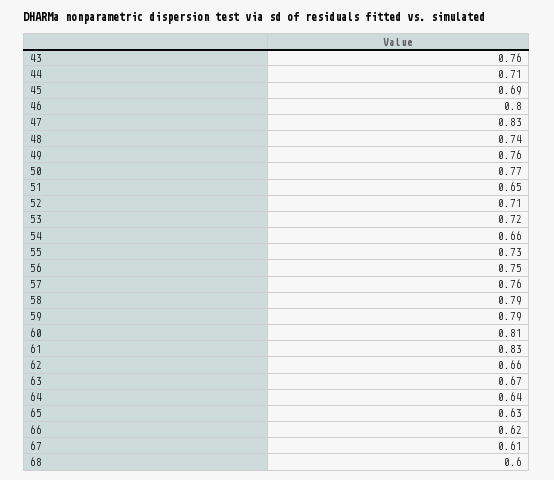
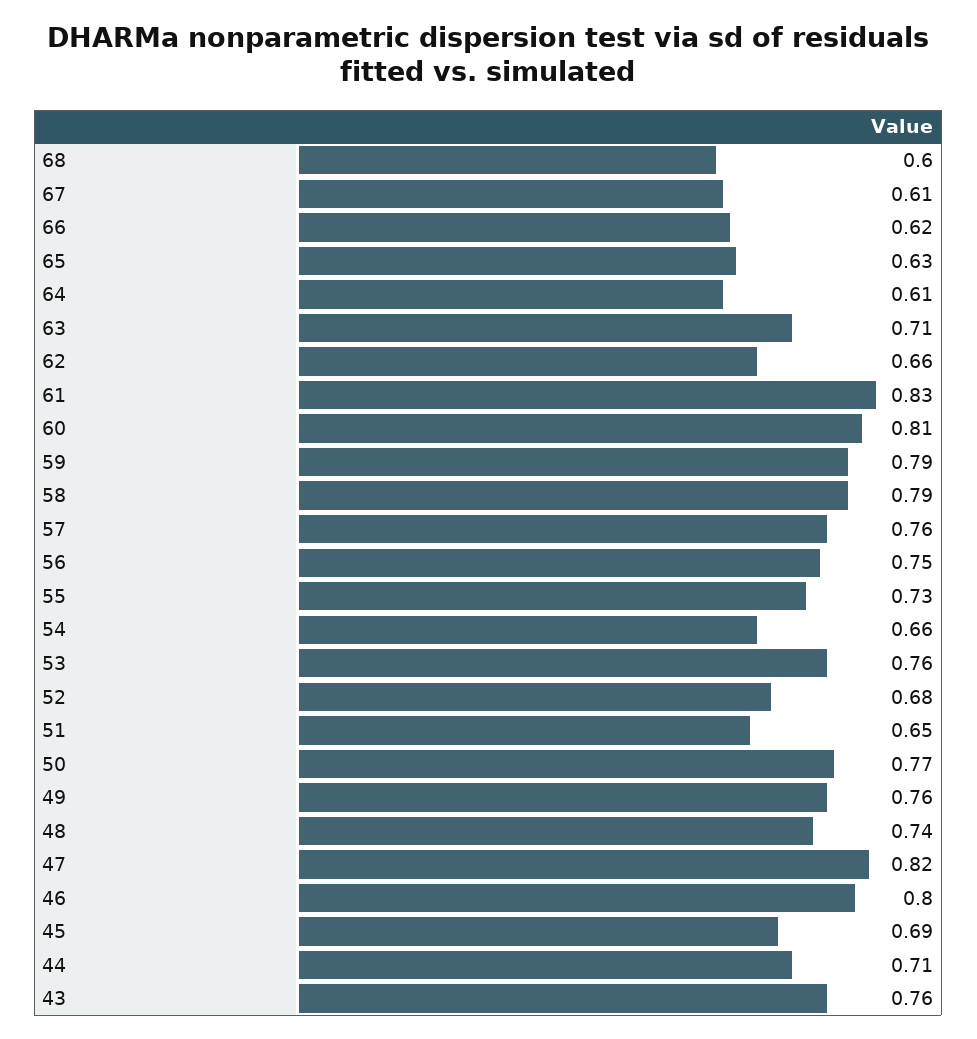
47: 0.83 -> 0.82
52: 0.71 -> 0.68
53: 0.72 -> 0.76
63: 0.67 -> 0.71
64: 0.64 -> 0.61

